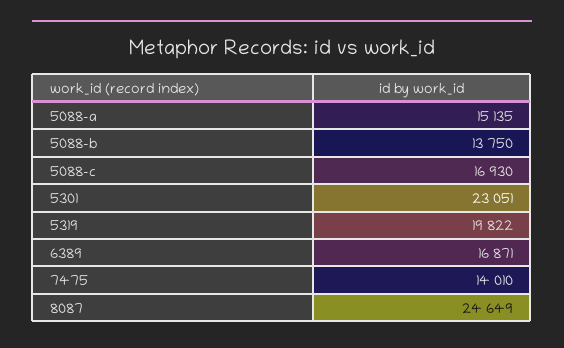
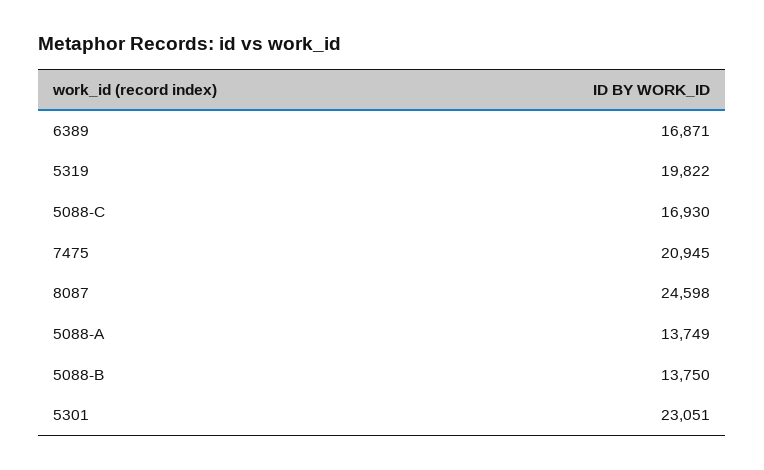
5088-a: 15135 -> 13749
7475: 14010 -> 20945
8087: 24649 -> 24598

